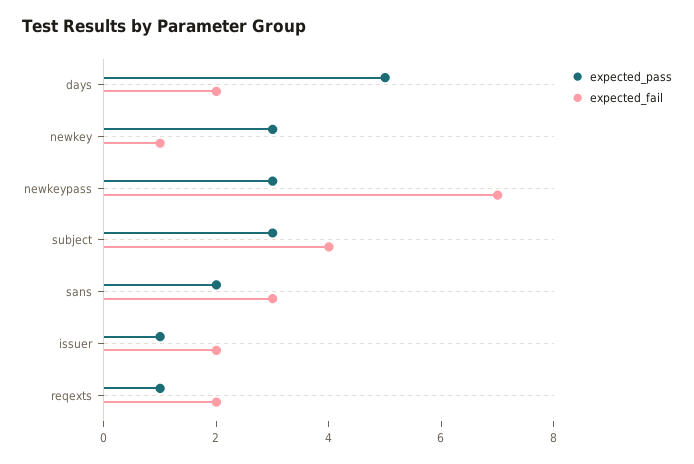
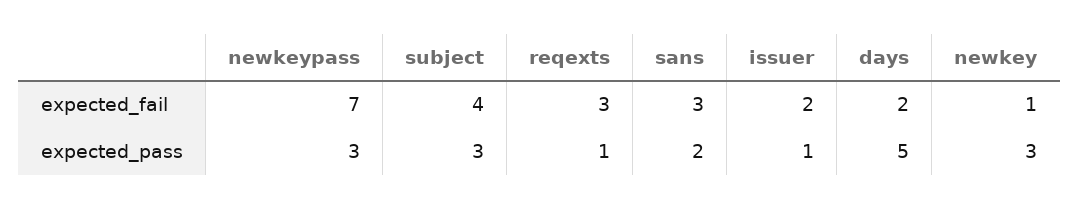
expected_fail, reqexts: 2 -> 3

